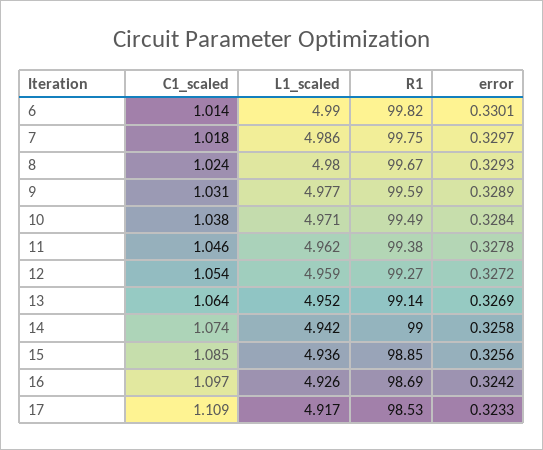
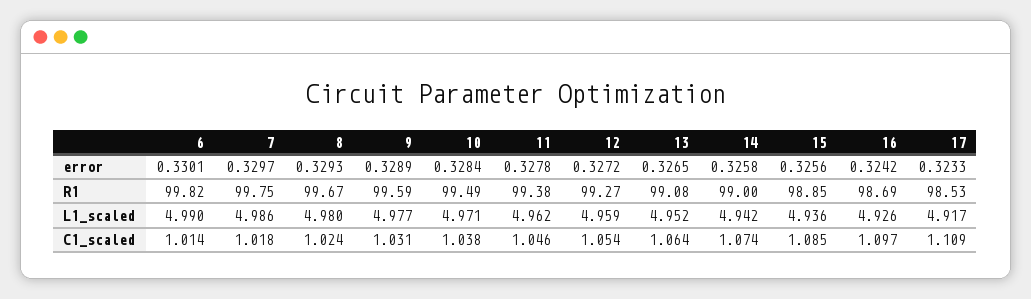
R1, 13: 99.14 -> 99.08
error, 13: 0.3269 -> 0.3265

